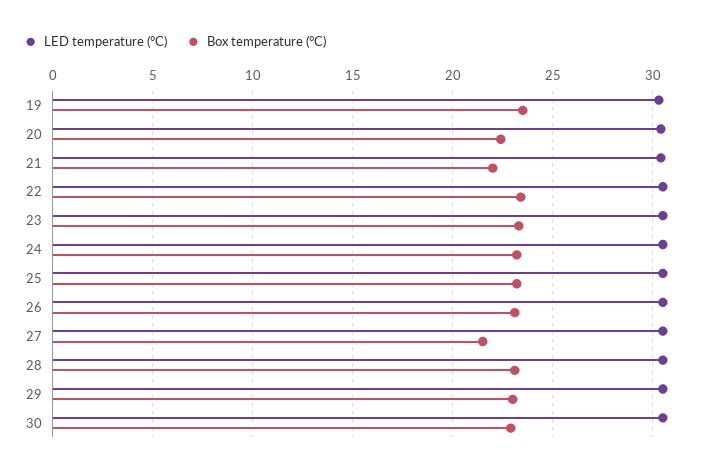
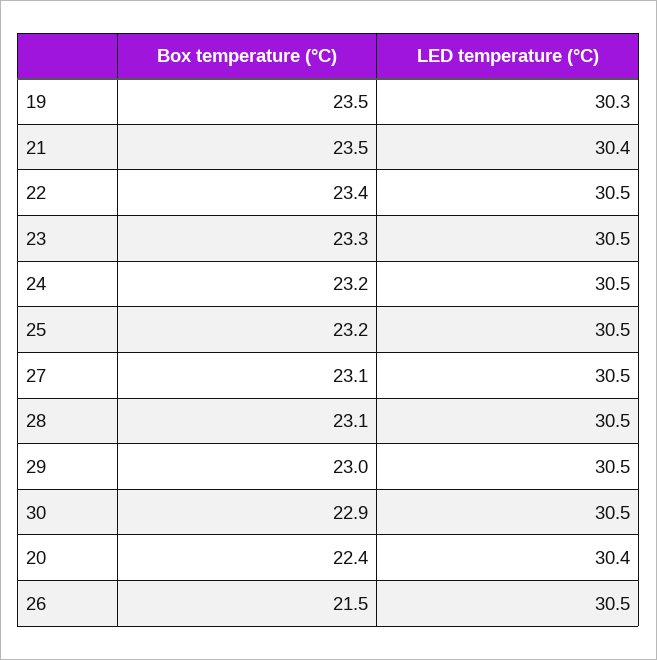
Box temperature (°C), 21: 22 -> 23.5
Box temperature (°C), 26: 23 -> 21.5
Box temperature (°C), 27: 21.5 -> 23.1

